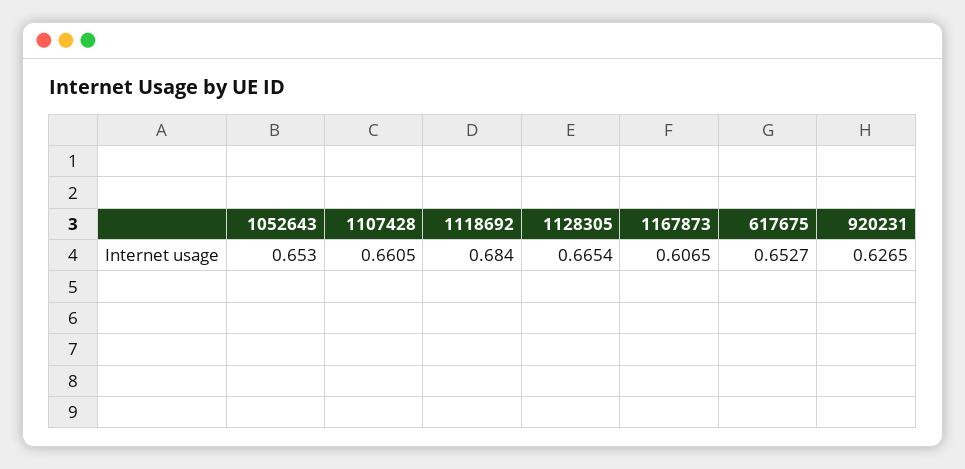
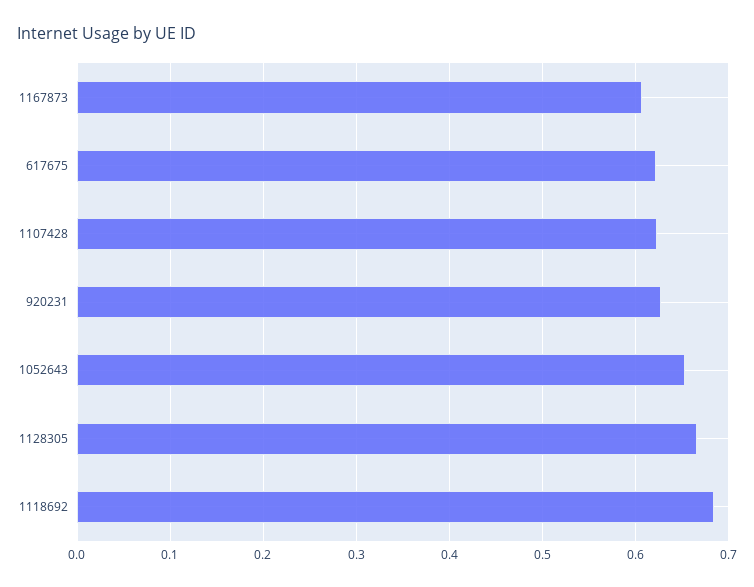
1107428: 0.6605 -> 0.62
617675: 0.6527 -> 0.62

